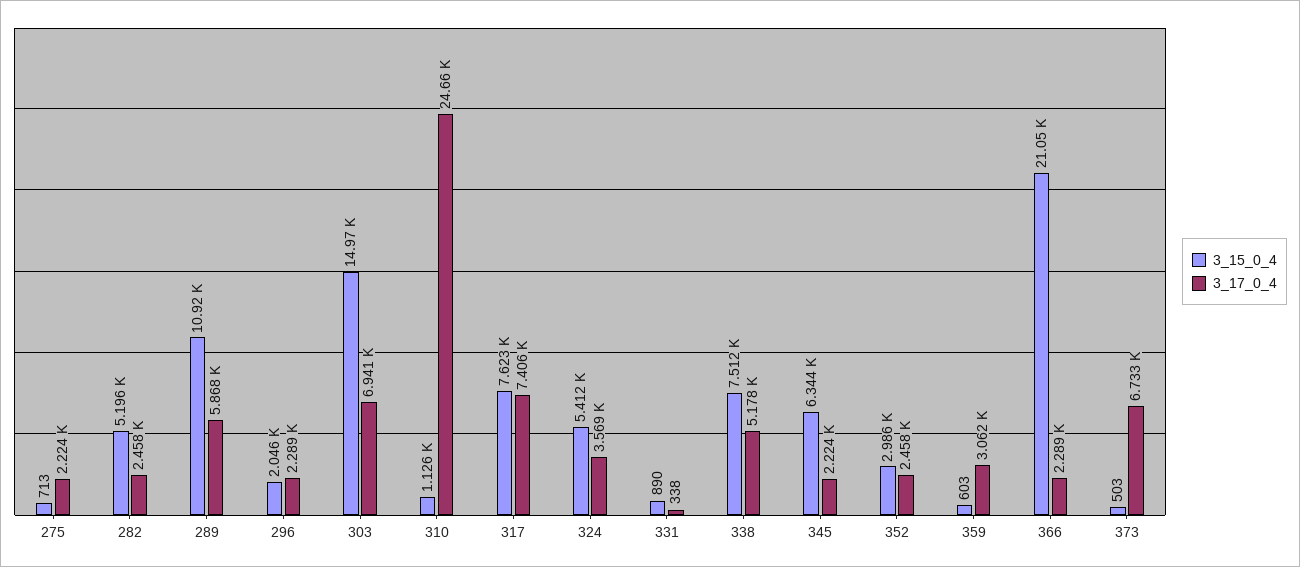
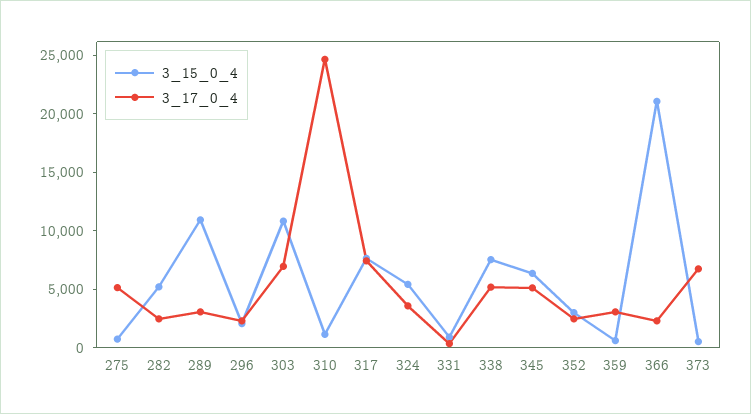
3_17_0_4, 275: 2224 -> 5000
3_17_0_4, 289: 5868 -> 3000
3_15_0_4, 303: 14970 -> 11000
3_17_0_4, 345: 2224 -> 5000

